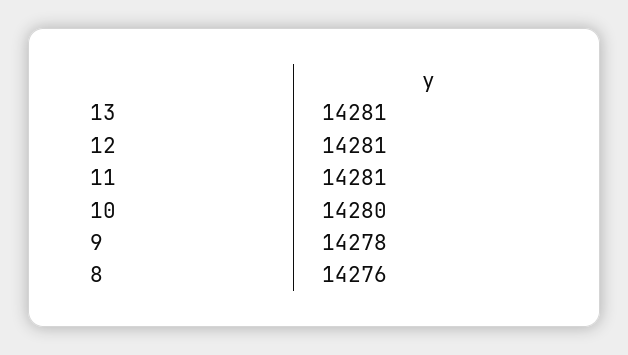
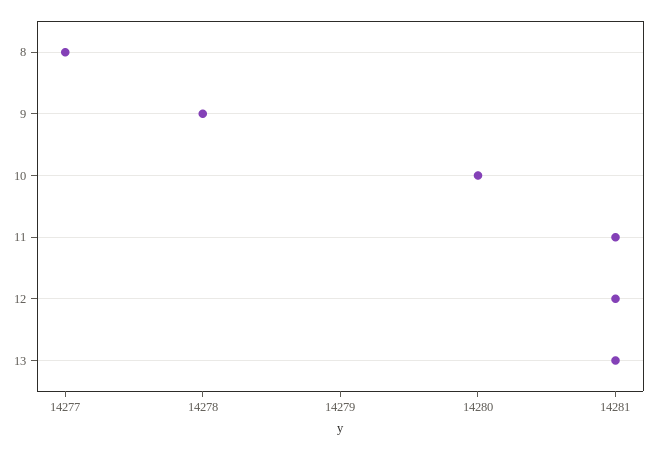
8: 14276 -> 14277

